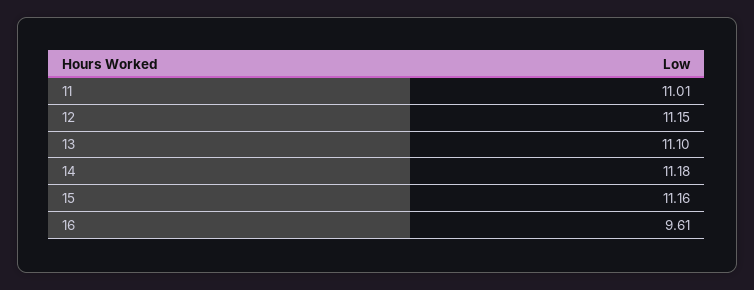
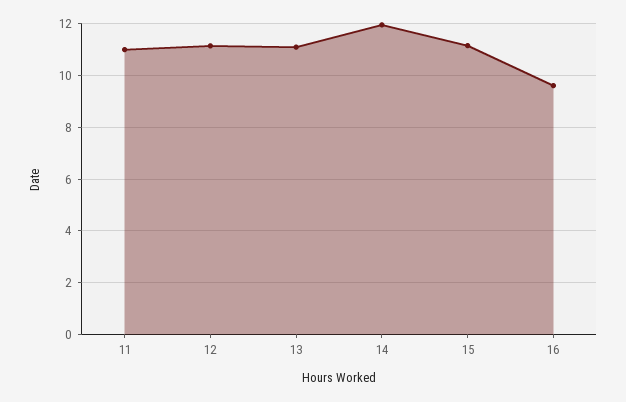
14: 11.18 -> 12

